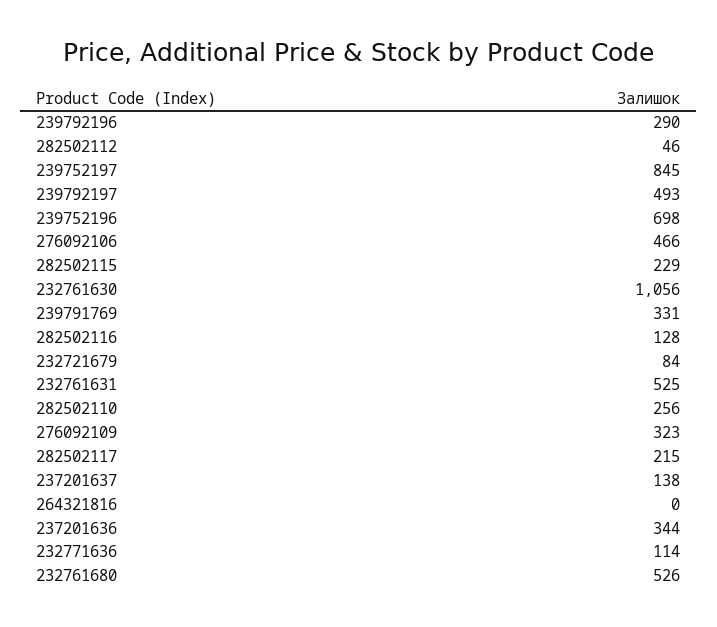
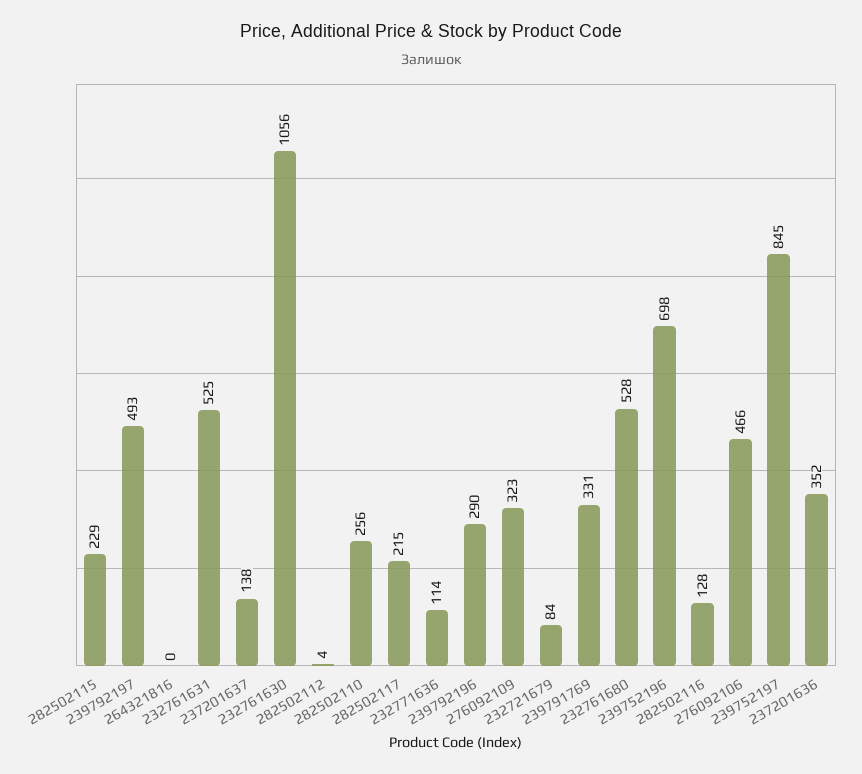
282502112: 46 -> 4
237201636: 344 -> 352
232761680: 526 -> 528

